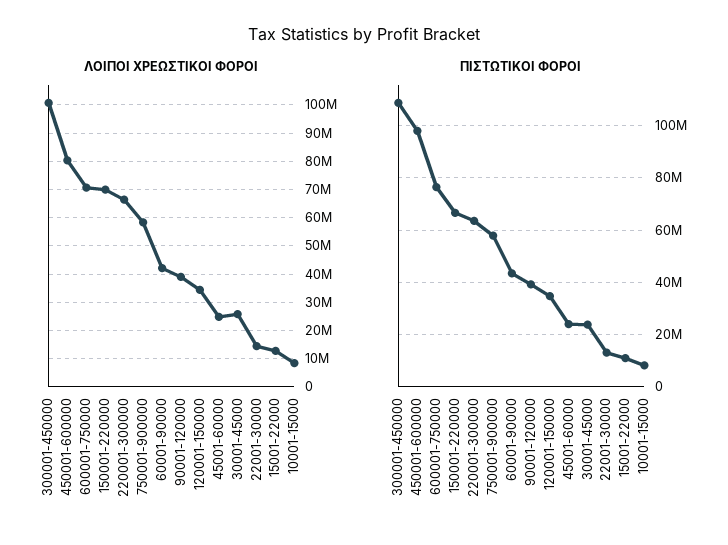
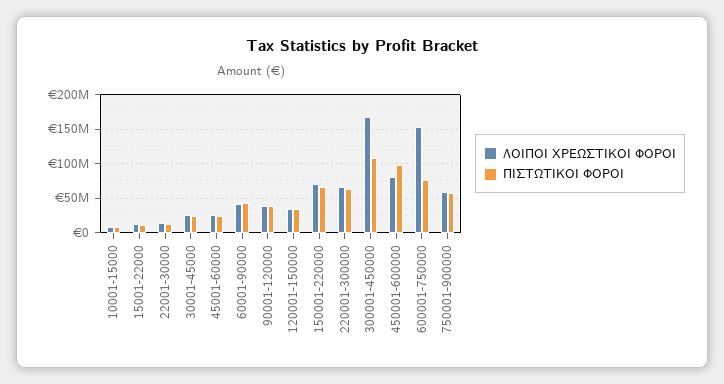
ΛΟΙΠΟΙ ΧΡΕΩΣΤΙΚΟΙ ΦΟΡΟΙ, 300001-450000: 100000000 -> 170000000
ΛΟΙΠΟΙ ΧΡΕΩΣΤΙΚΟΙ ΦΟΡΟΙ, 600001-750000: 70000000 -> 150000000

